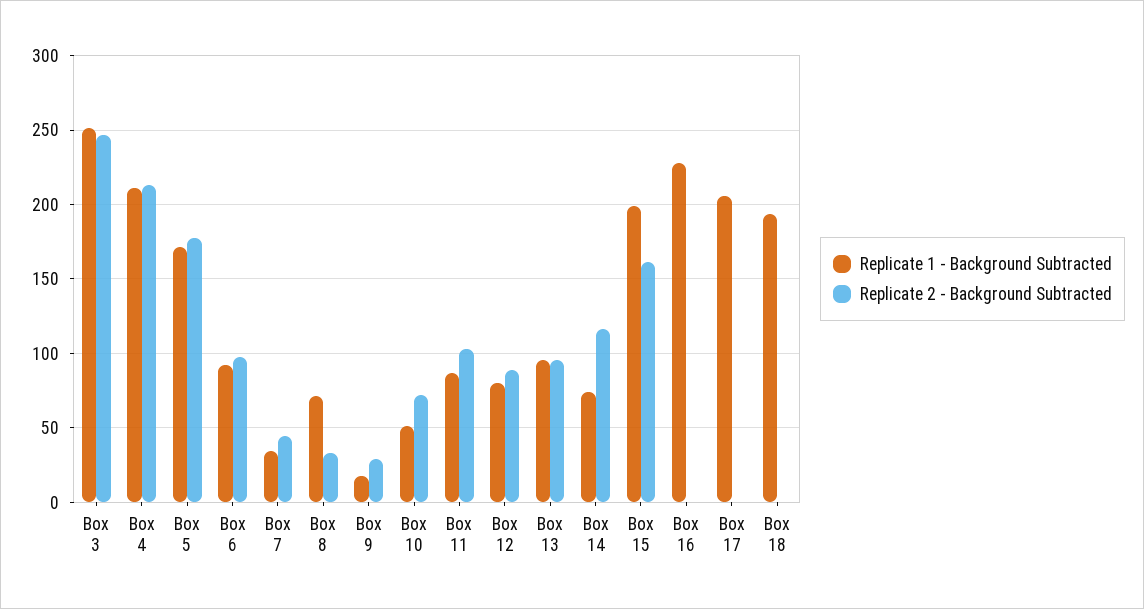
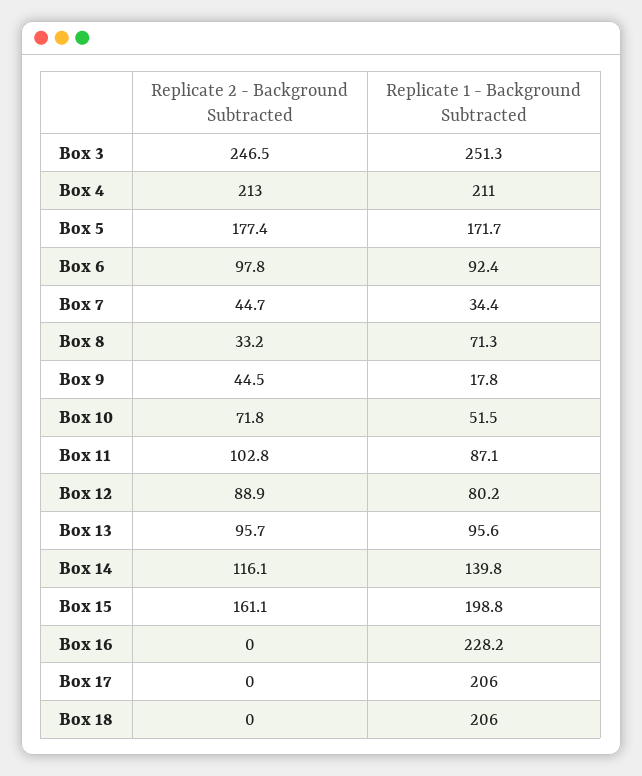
Replicate 2 - Background Subtracted, Box 9: 30 -> 44.5
Replicate 1 - Background Subtracted, Box 14: 75 -> 139.8
Replicate 1 - Background Subtracted, Box 18: 195 -> 206

